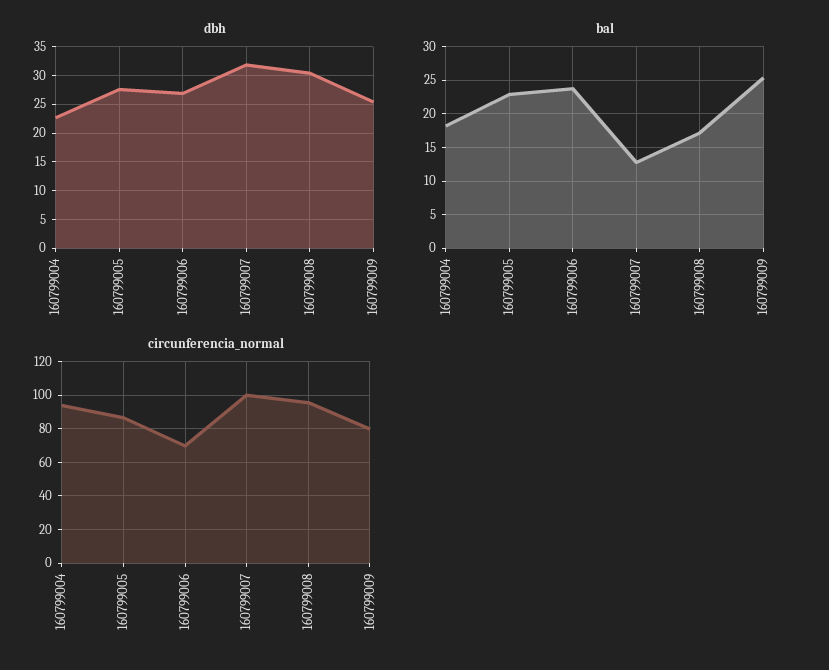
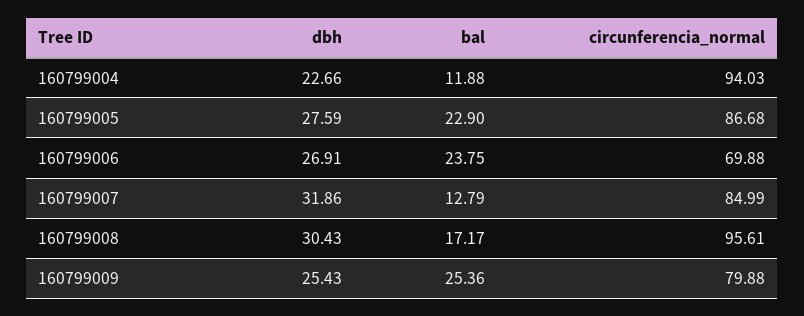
bal, 160799004: 18 -> 11.88
circunferencia_normal, 160799007: 100 -> 84.99

